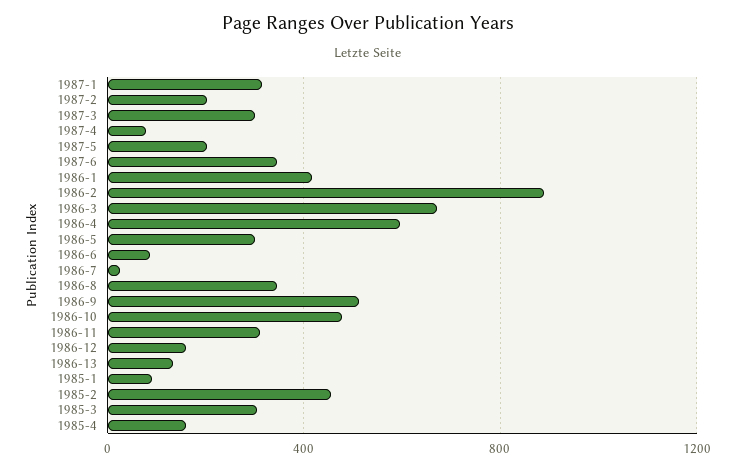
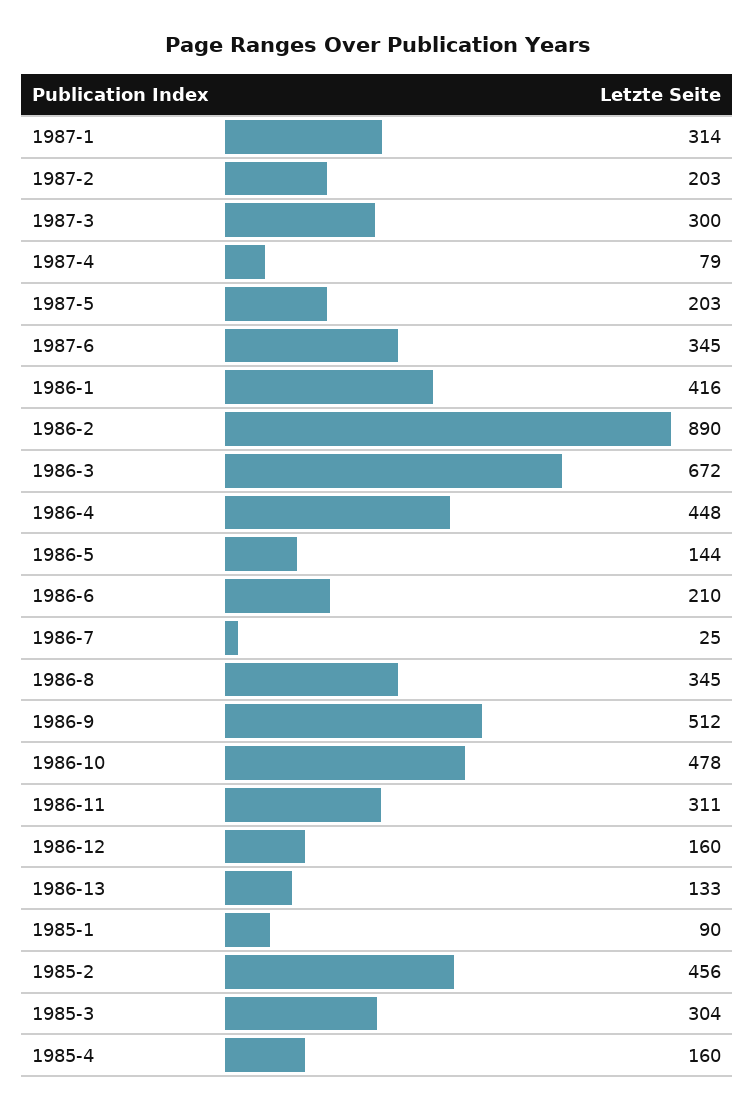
1986-4: 600 -> 448
1986-5: 300 -> 144
1986-6: 100 -> 210

